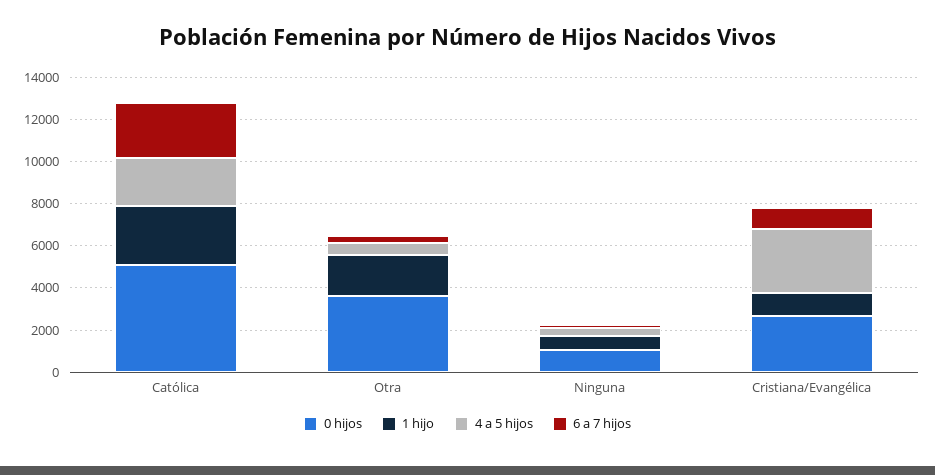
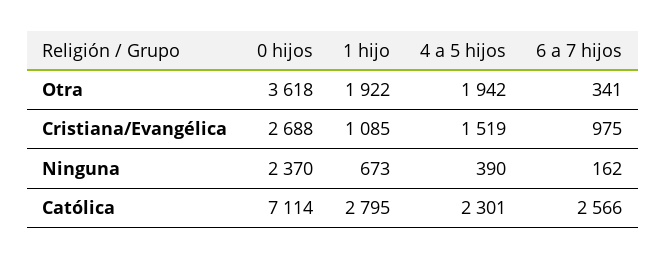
0 hijos, Católica: 5000 -> 7114
4 a 5 hijos, Otra: 500 -> 1942
0 hijos, Ninguna: 1000 -> 2370
4 a 5 hijos, Cristiana/Evangélica: 3000 -> 1519

